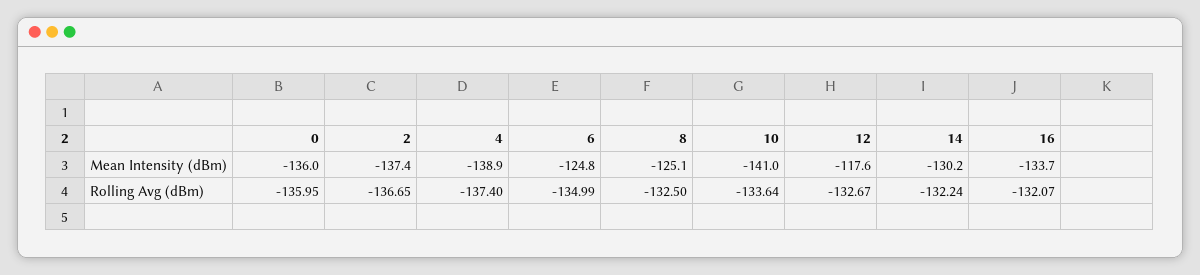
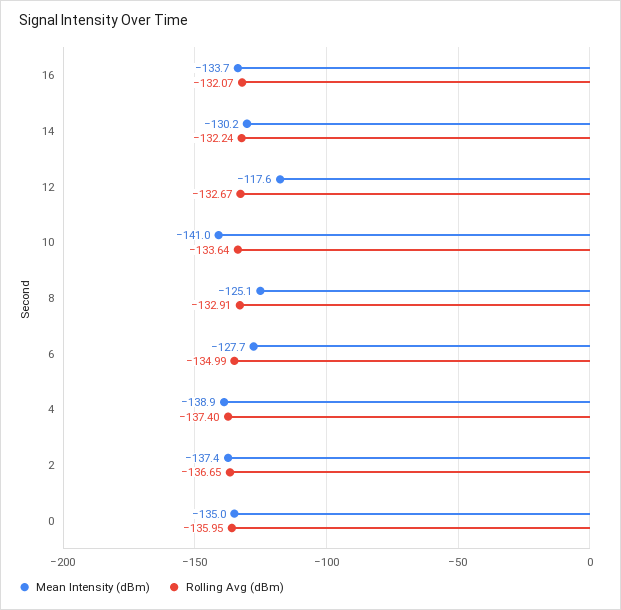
Mean Intensity (dBm), 0: -136 -> -135
Mean Intensity (dBm), 6: -124.8 -> -127.7
Rolling Avg (dBm), 8: -132.5 -> -132.91

